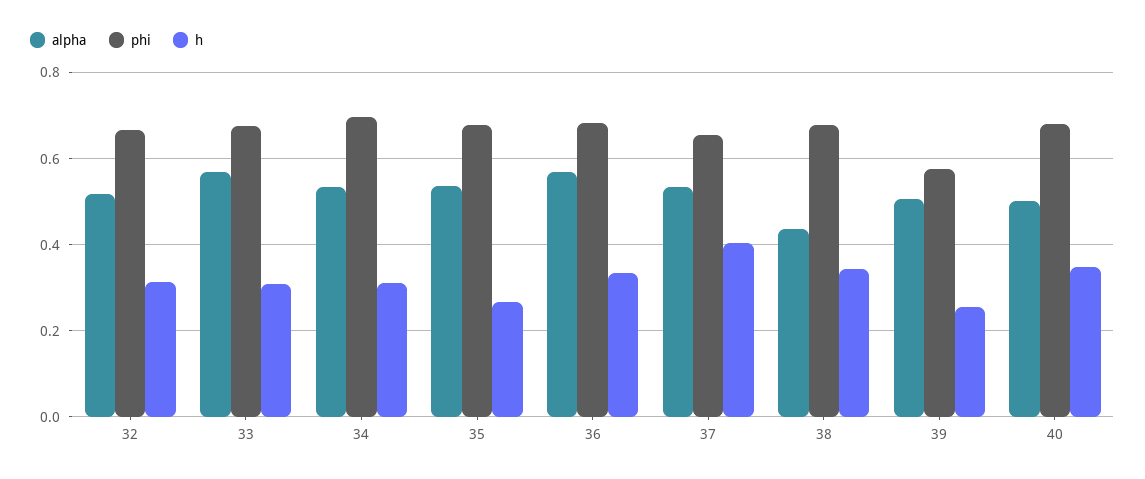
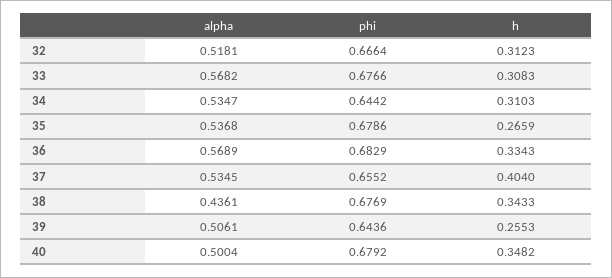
phi, 34: 0.7 -> 0.6442
phi, 39: 0.58 -> 0.6436

